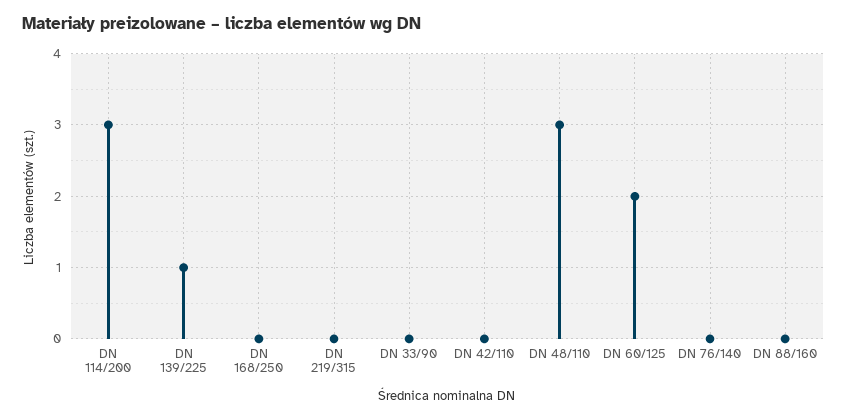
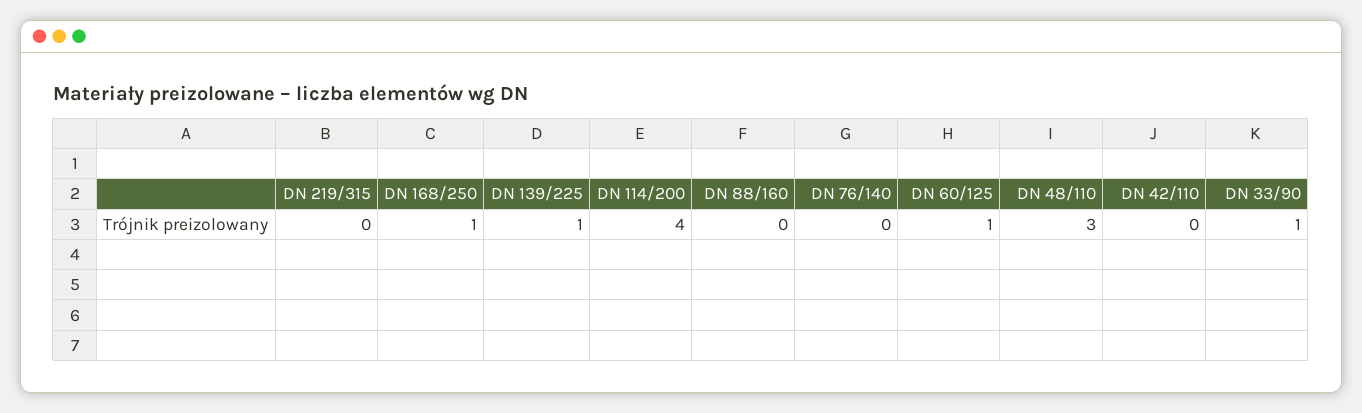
DN 114/200: 3 -> 4
DN 168/250: 0 -> 1
DN 33/90: 0 -> 1
DN 60/125: 2 -> 1

